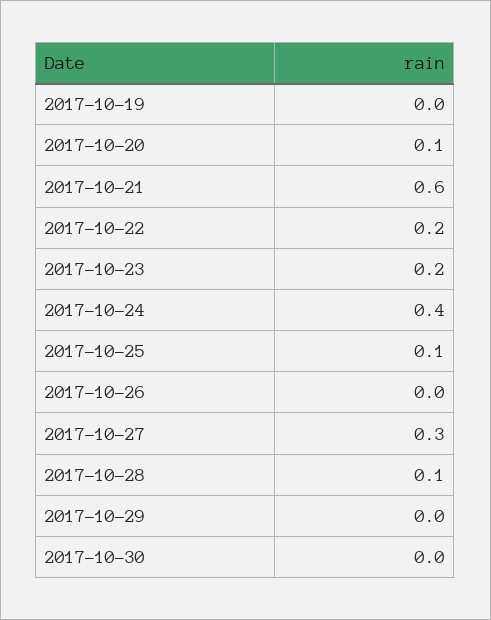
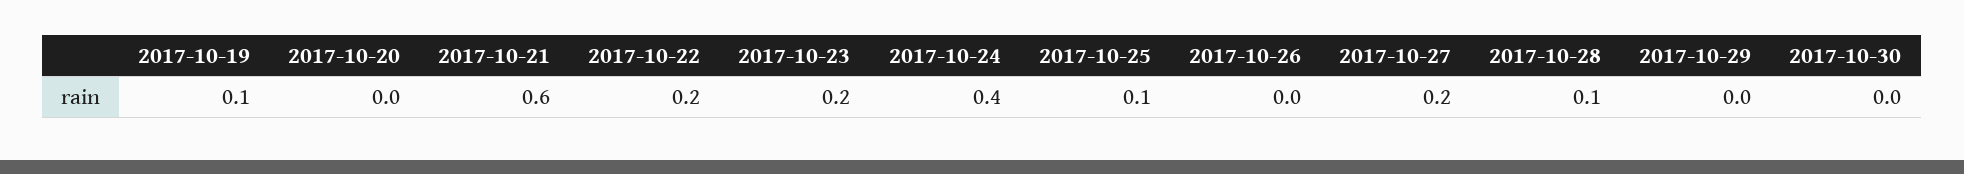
2017-10-19: 0 -> 0.1
2017-10-20: 0.1 -> 0
2017-10-27: 0.3 -> 0.2

